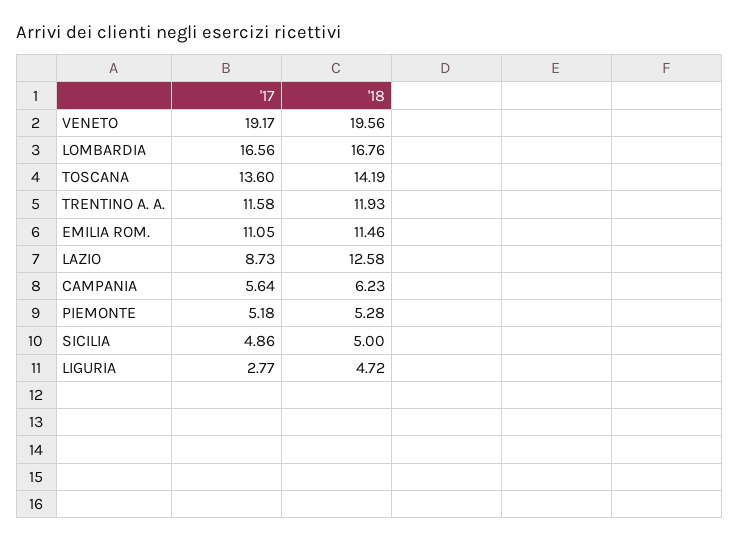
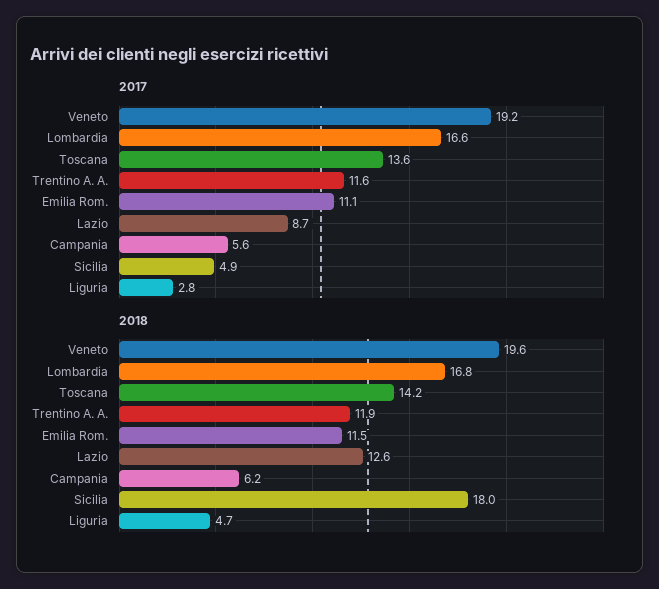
'17, PIEMONTE: 5.18 -> none
'18, PIEMONTE: 5.28 -> none
'18, SICILIA: 5 -> 18

